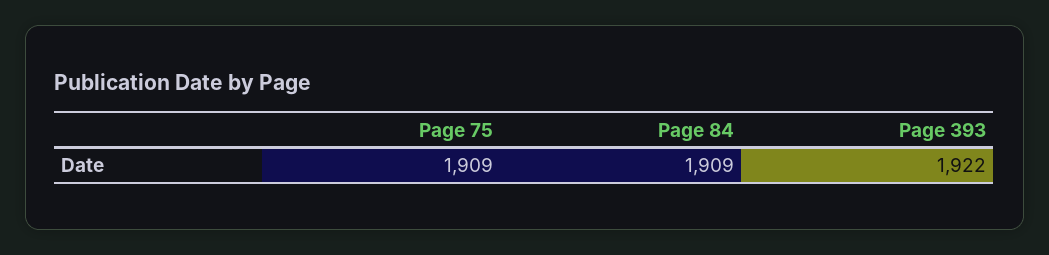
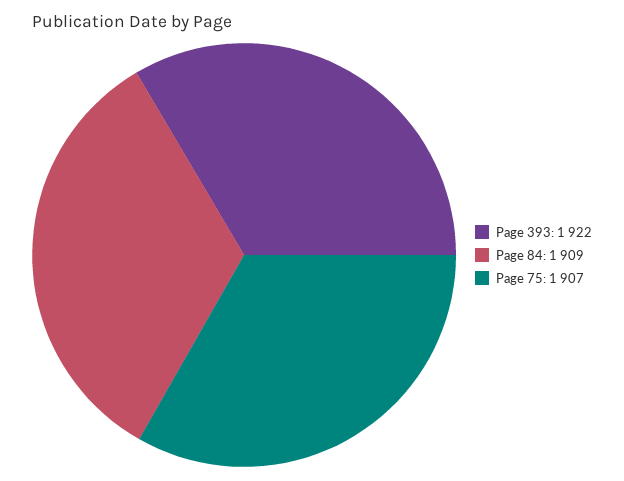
Page 75: 1909 -> 1907

